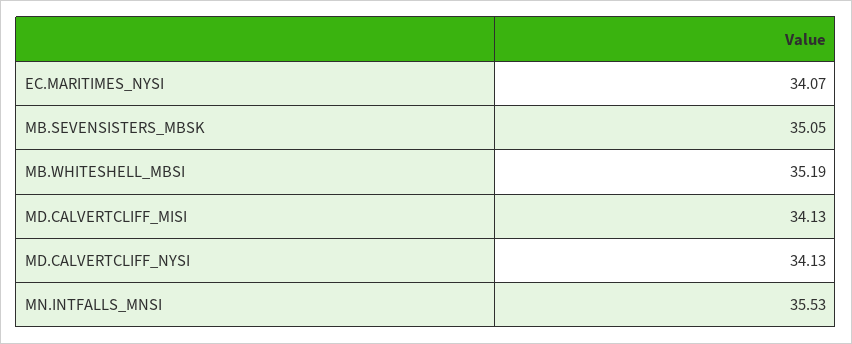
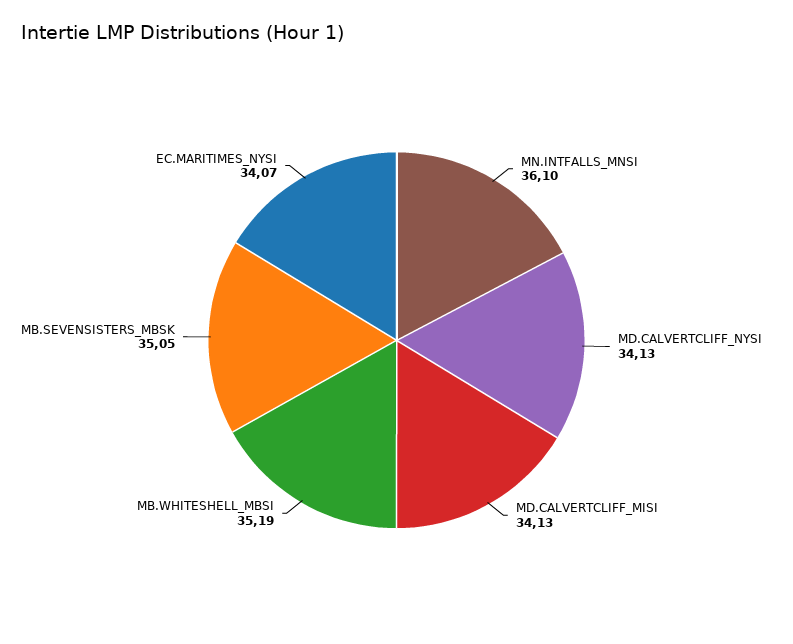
MN.INTFALLS_MNSI: 35.53 -> 36.1

